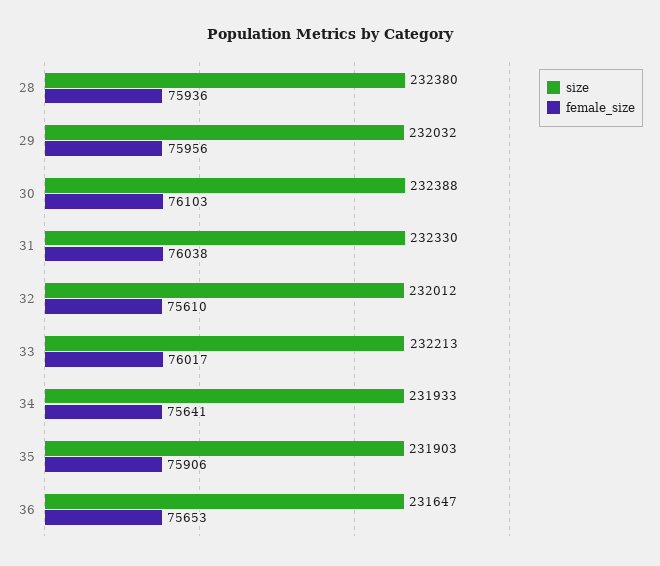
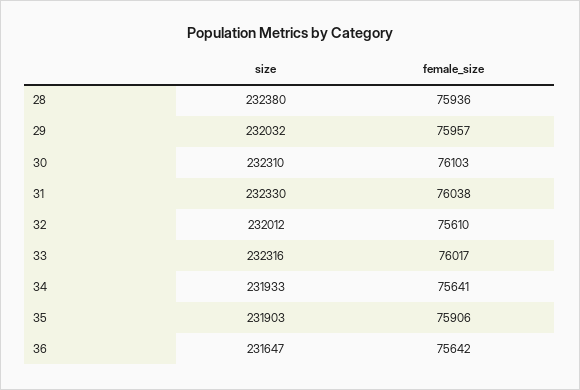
female_size, 29: 75956 -> 75957
size, 30: 232388 -> 232310
size, 33: 232213 -> 232316
female_size, 36: 75653 -> 75642

